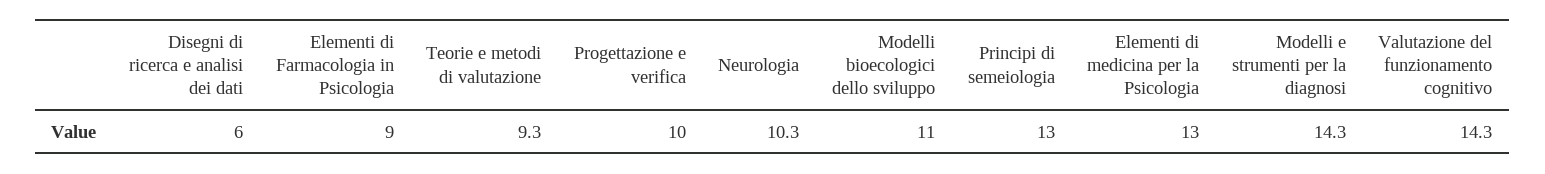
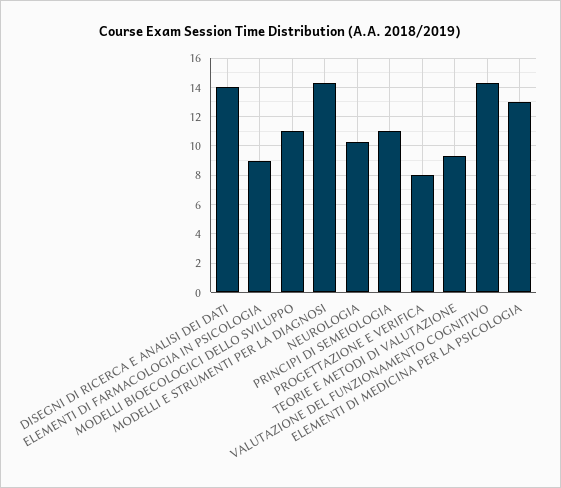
Disegni di ricerca e analisi dei dati: 6 -> 14
Progettazione e verifica: 10 -> 8
Principi di semeiologia: 13 -> 11

